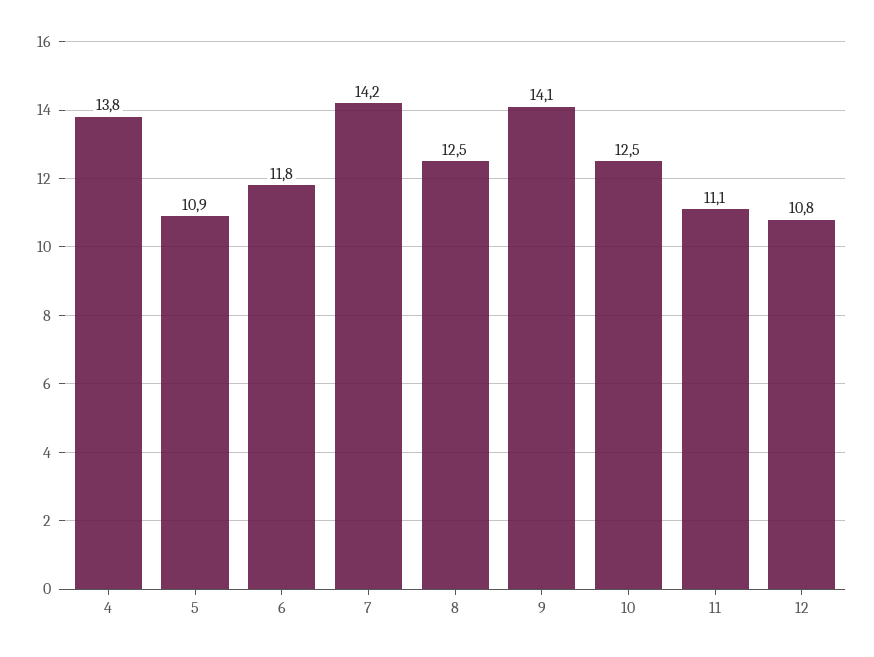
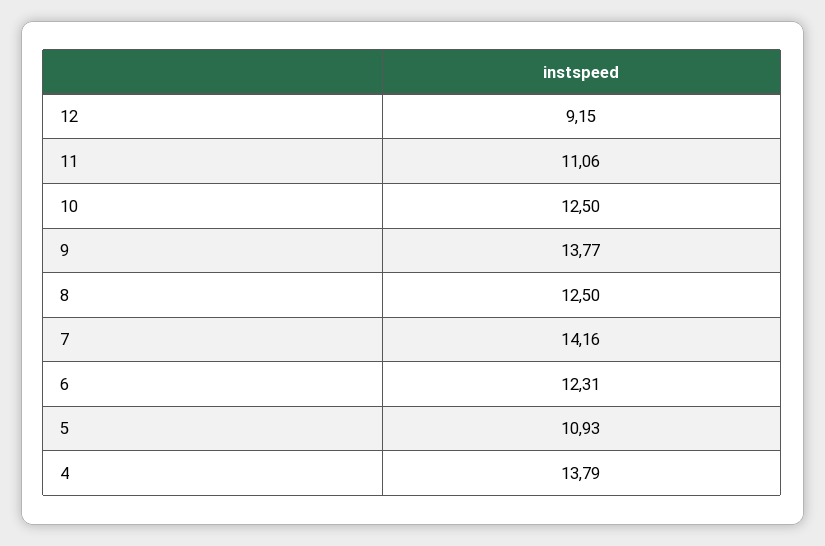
6: 11.8 -> 12.31
9: 14.1 -> 13.77
12: 10.8 -> 9.15

